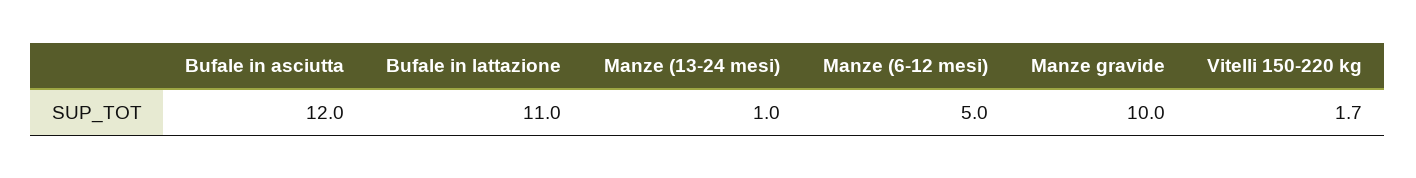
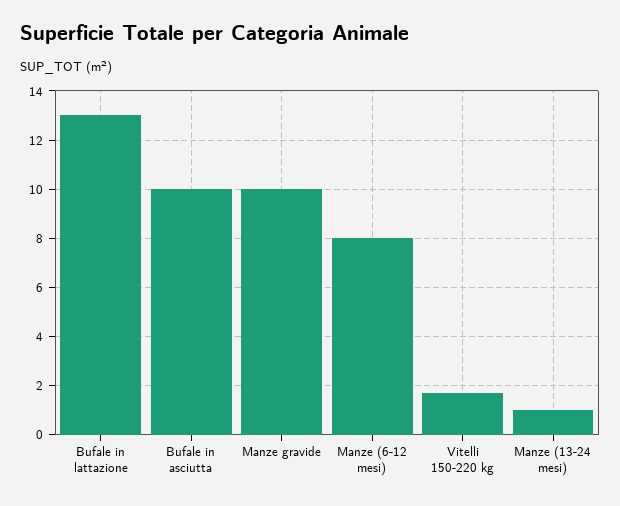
Bufale in asciutta: 12 -> 10
Bufale in lattazione: 11 -> 13
Manze (6-12 mesi): 5 -> 8

